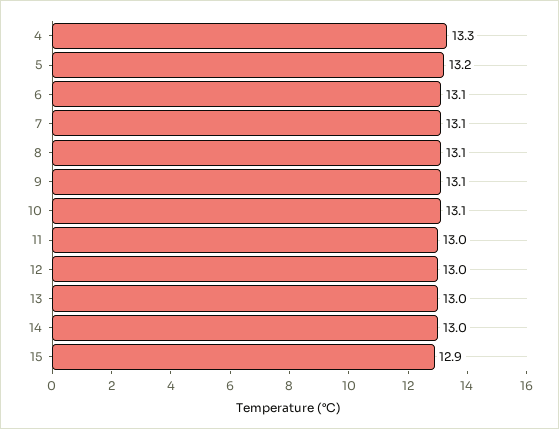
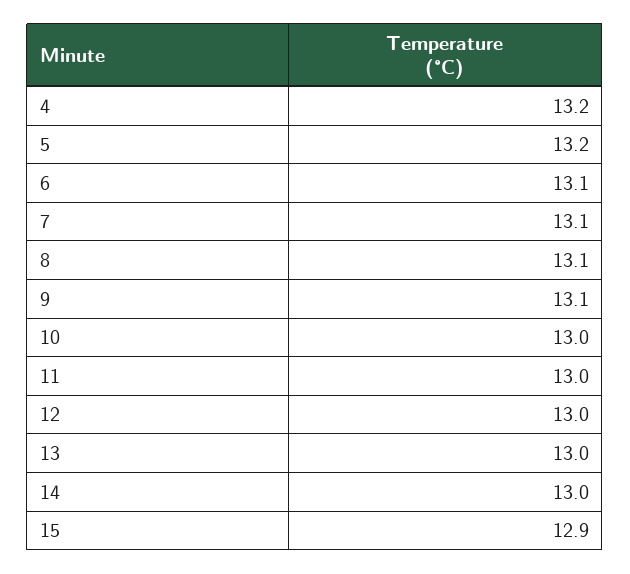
4: 13.3 -> 13.2
10: 13.1 -> 13

